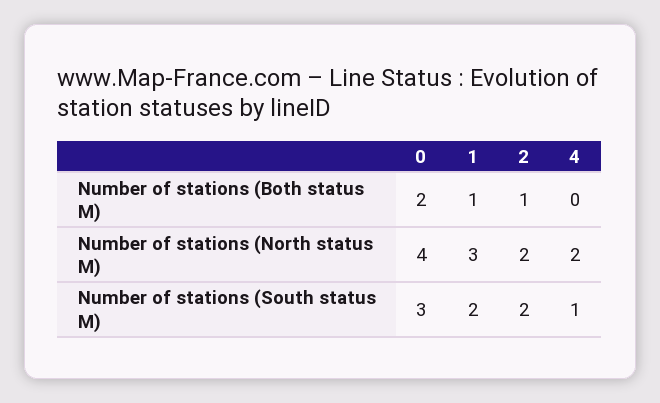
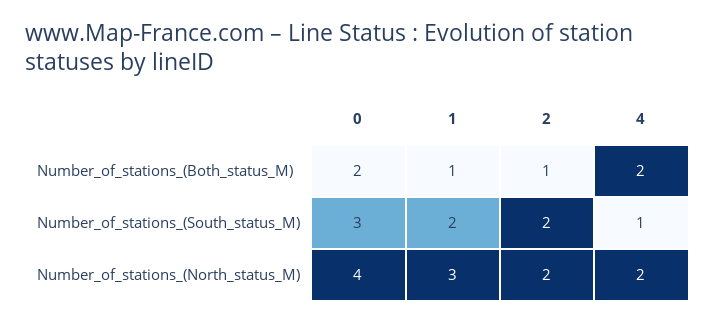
4, Number of stations (Both status M): 0 -> 2

